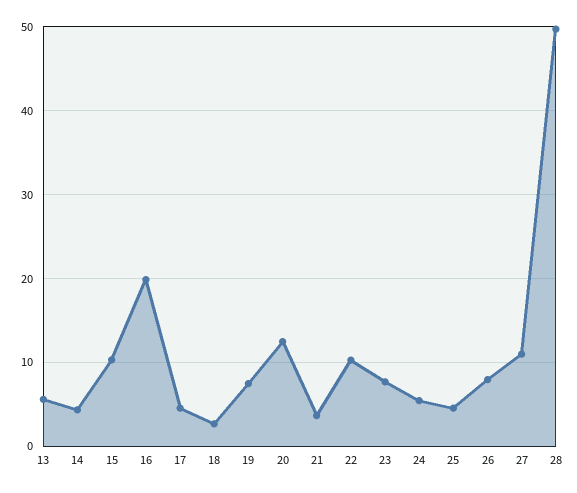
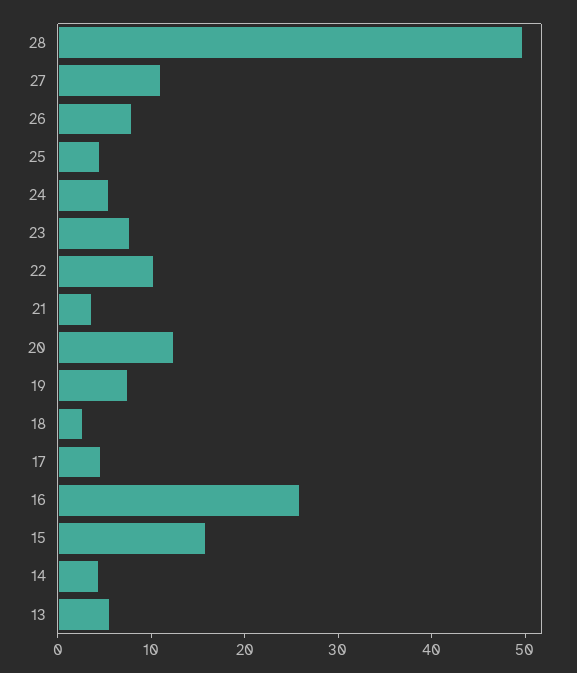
15: 10 -> 16
16: 20 -> 26

